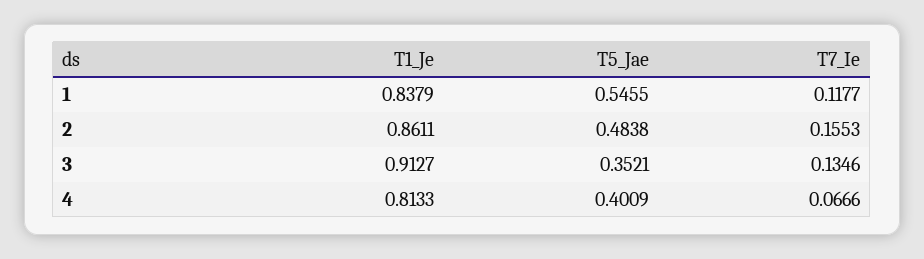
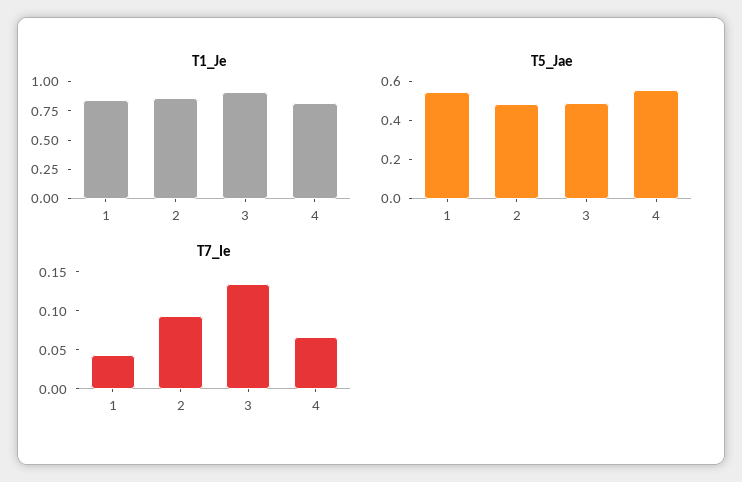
T7_Ie, 1: 0.1177 -> 0.05
T7_Ie, 2: 0.1553 -> 0.1
T5_Jae, 3: 0.3521 -> 0.5
T5_Jae, 4: 0.4009 -> 0.55

